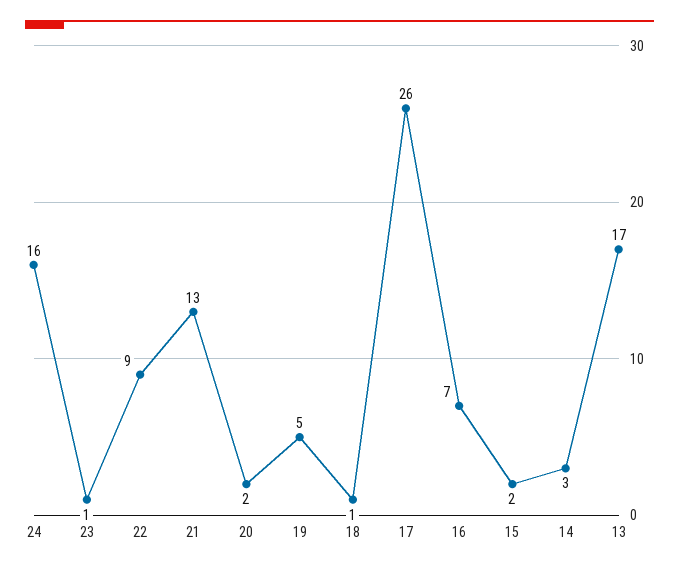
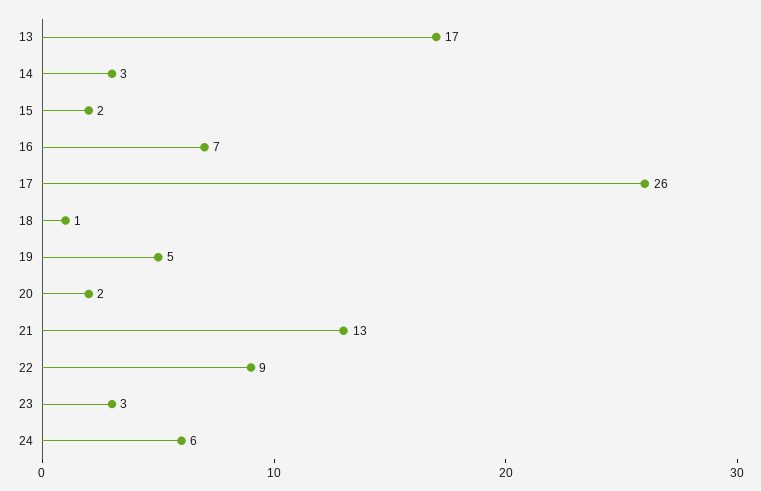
24: 16 -> 6
23: 1 -> 3

